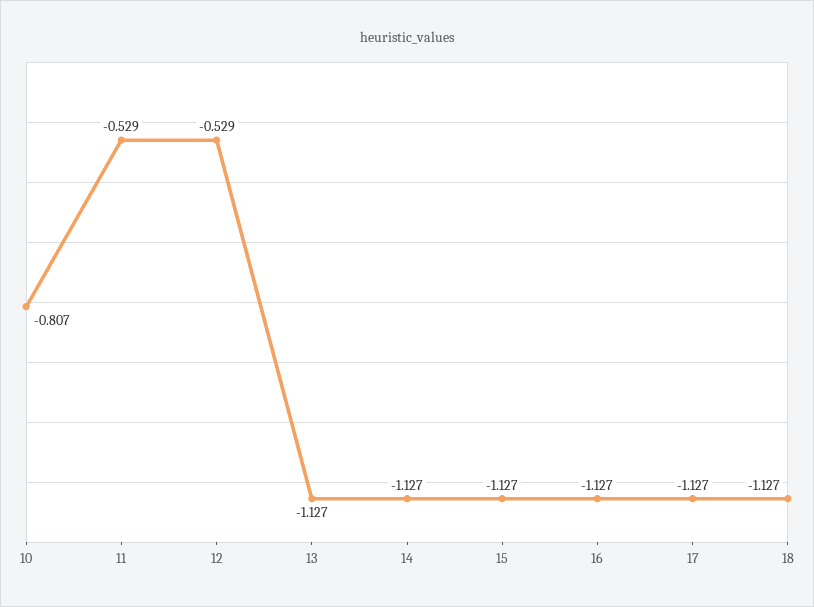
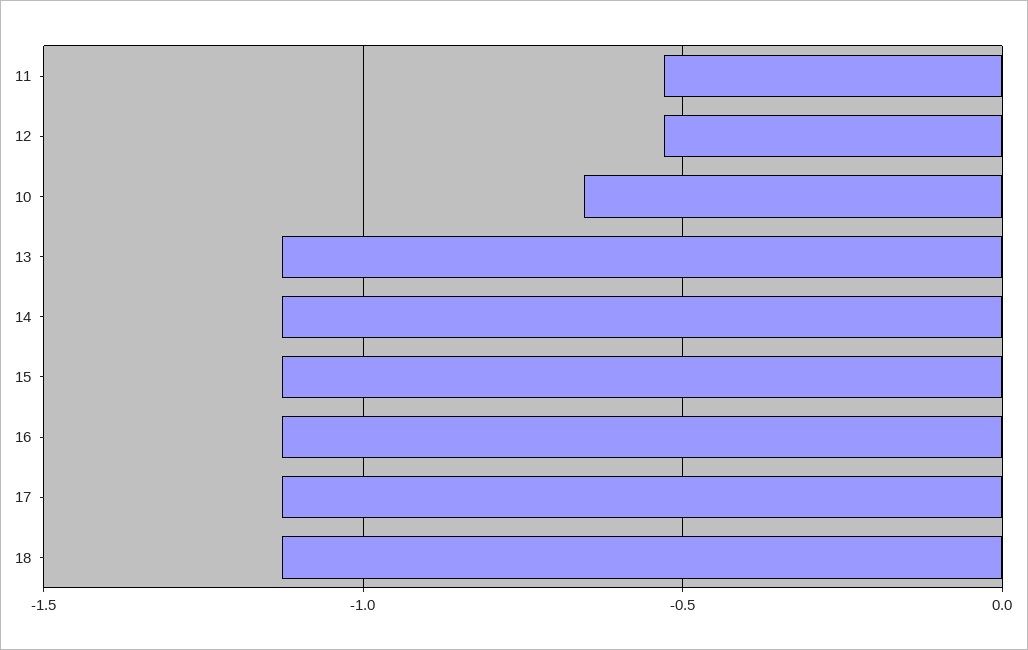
10: -0.807 -> -0.65

